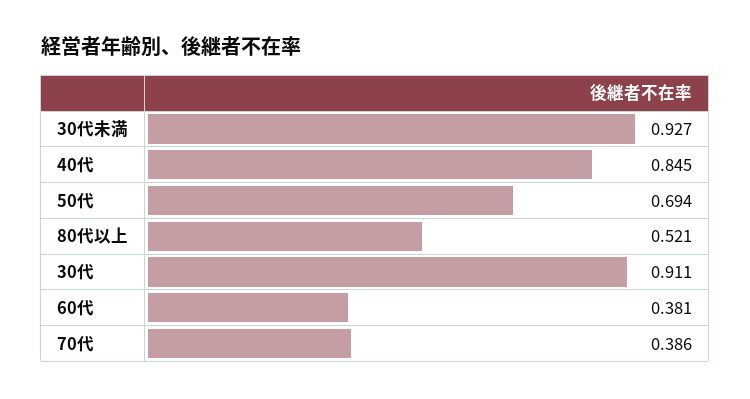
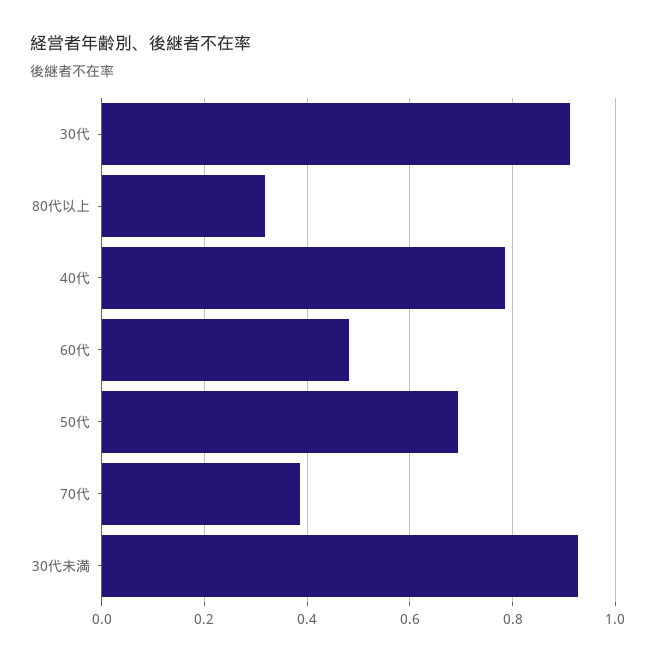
40代: 0.845 -> 0.78
80代以上: 0.521 -> 0.32
60代: 0.381 -> 0.48

